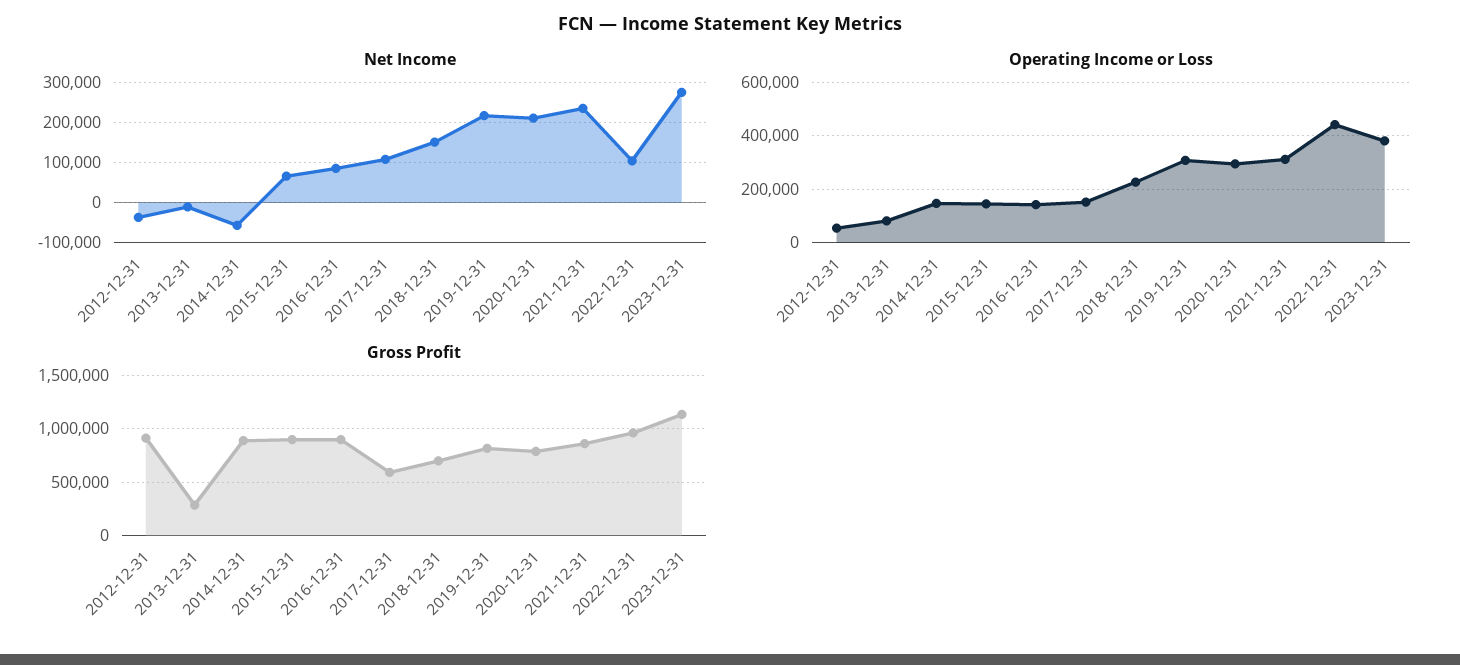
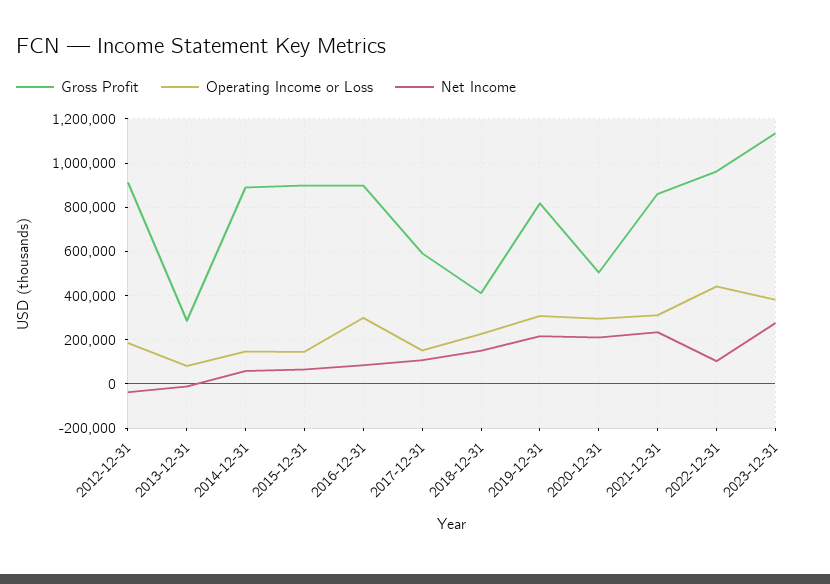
Net Income, 2014-12-31: -60000 -> 50000
Operating Income or Loss, 2012-12-31: 50000 -> 200000
Operating Income or Loss, 2016-12-31: 150000 -> 300000
Gross Profit, 2018-12-31: 700000 -> 400000
Gross Profit, 2020-12-31: 800000 -> 500000

